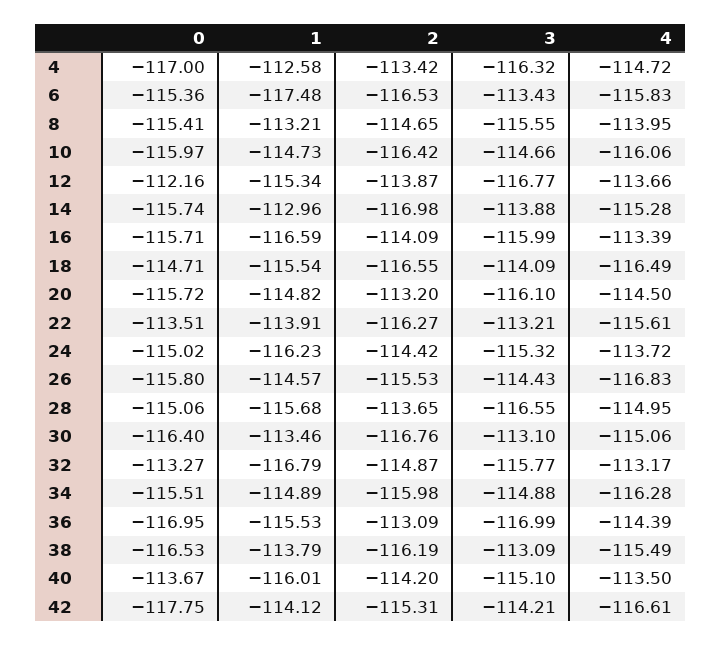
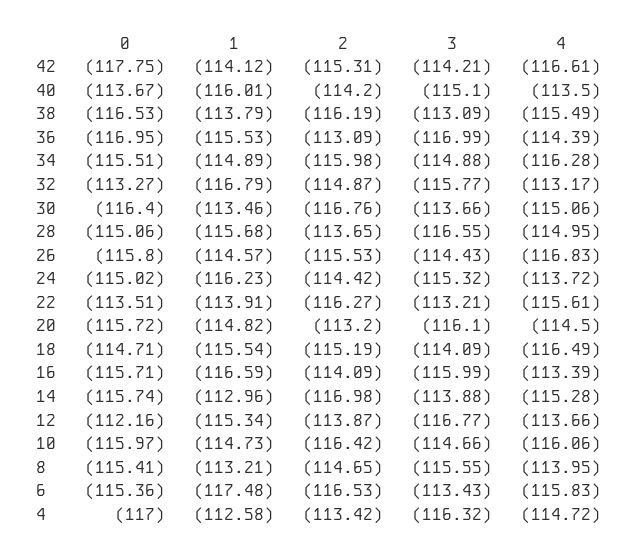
2, 18: -116.55 -> -115.19
3, 30: -113.1 -> -113.66

